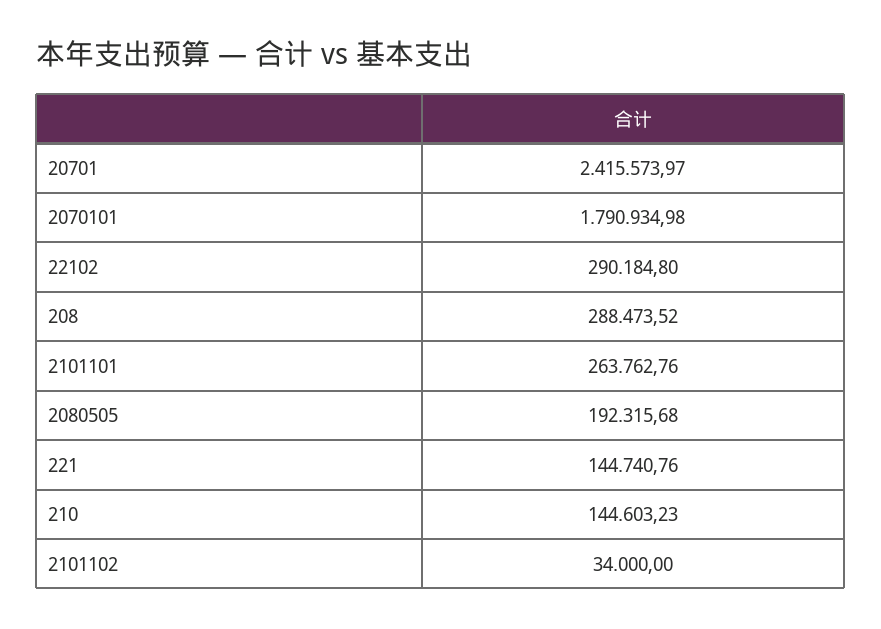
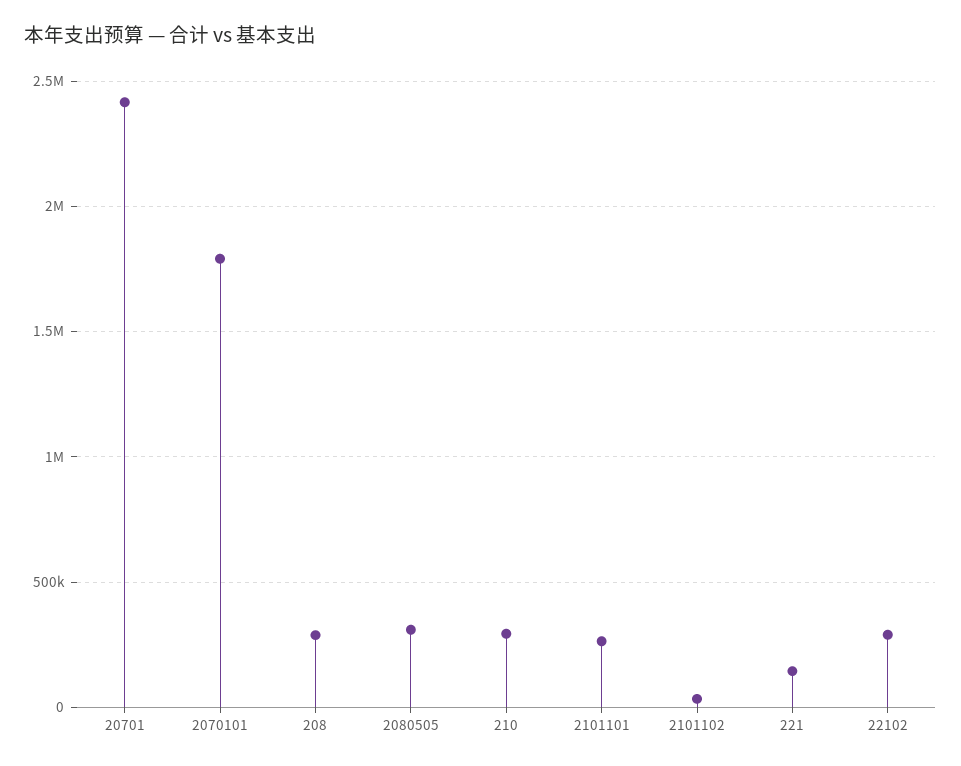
2080505: 192315.68 -> 300000
210: 144603.23 -> 300000

